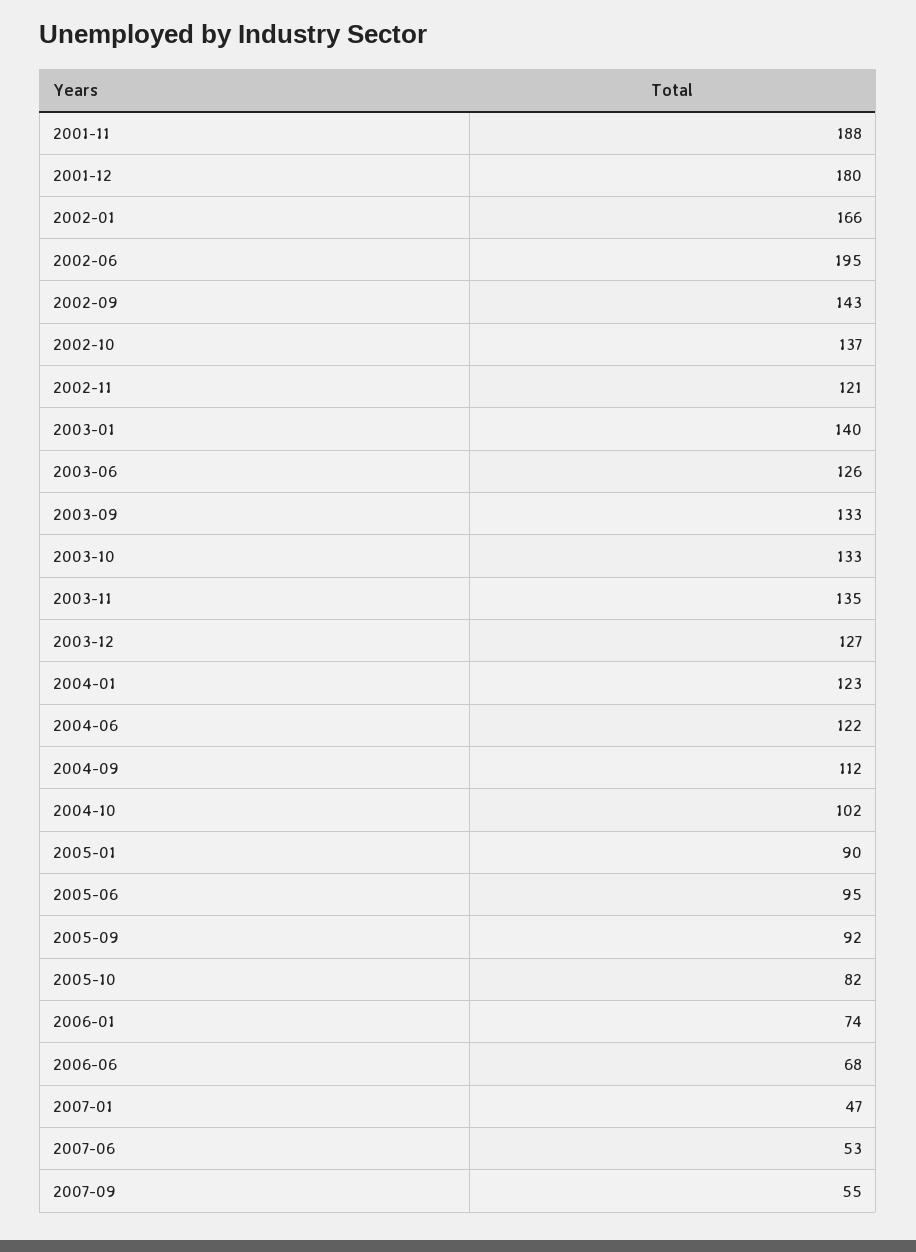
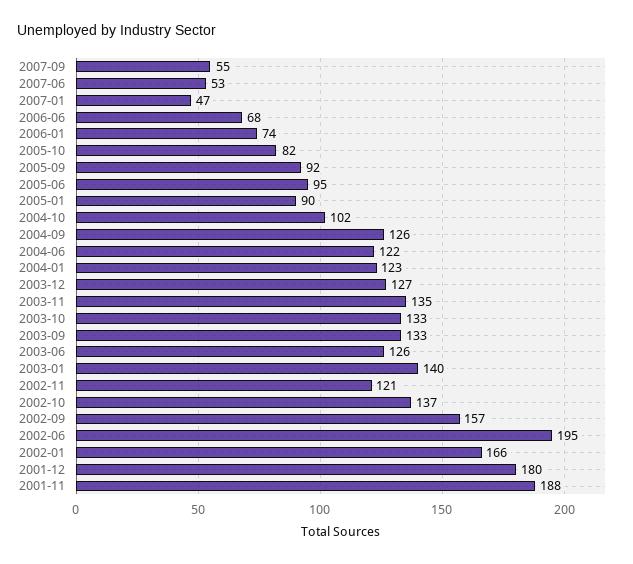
2002-09: 143 -> 157
2004-09: 112 -> 126

